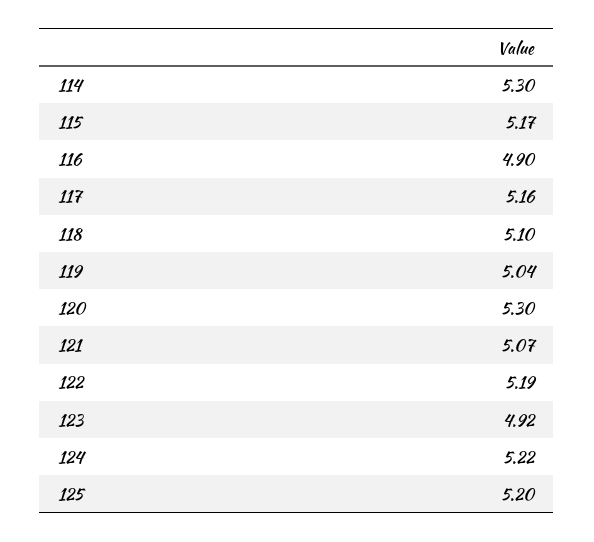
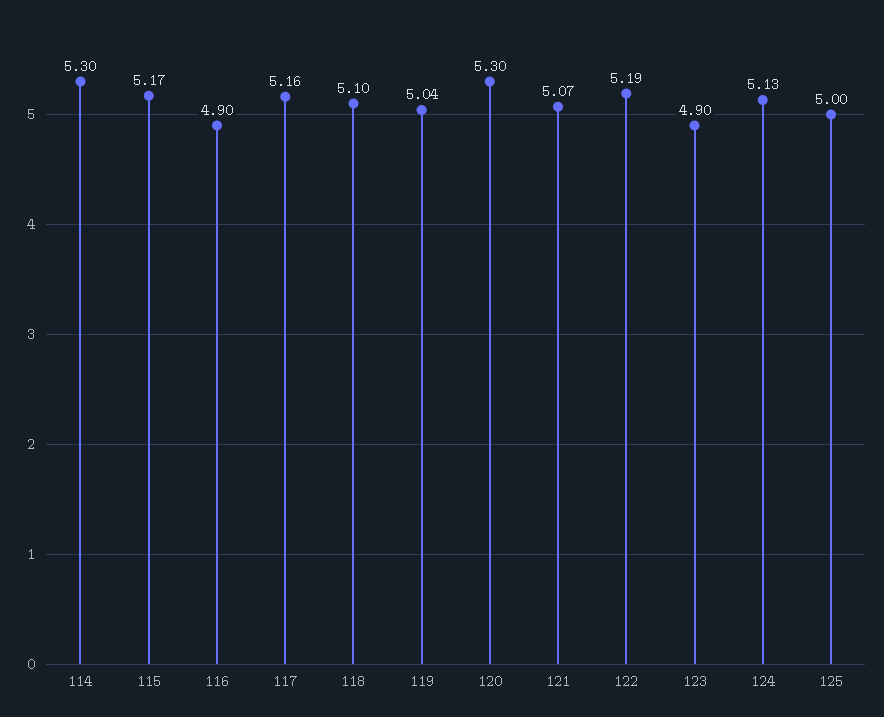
123: 4.92 -> 4.9
124: 5.22 -> 5.13
125: 5.2 -> 5

